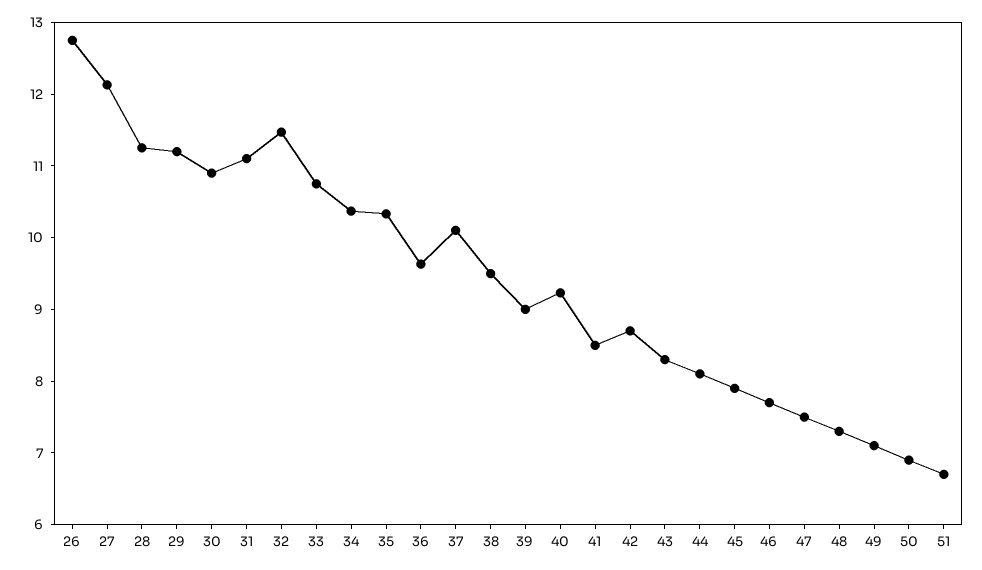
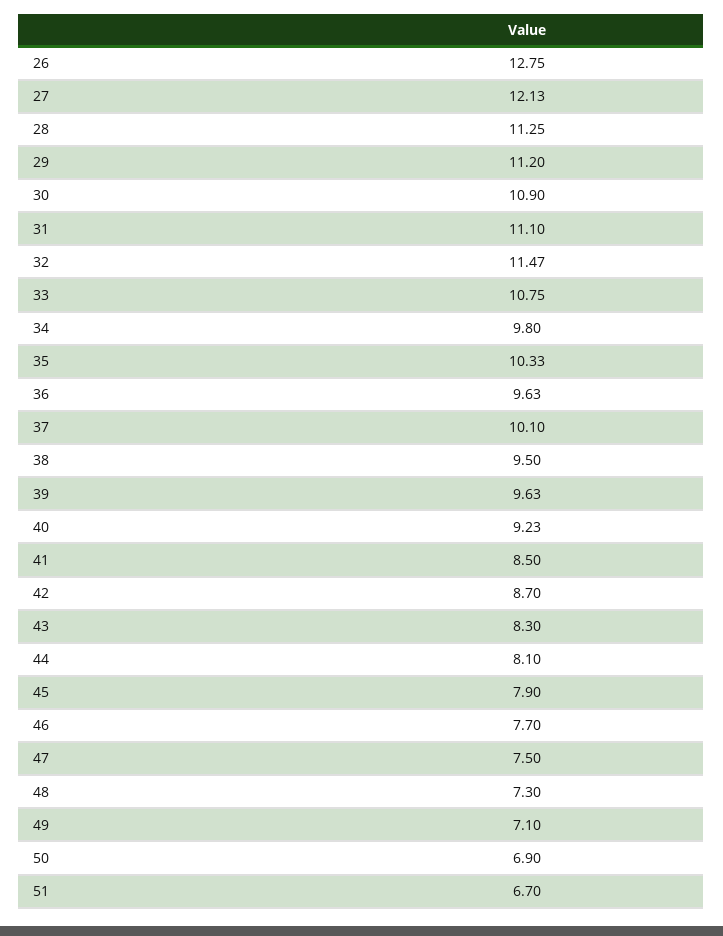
34: 10.4 -> 9.8
39: 9 -> 9.63

